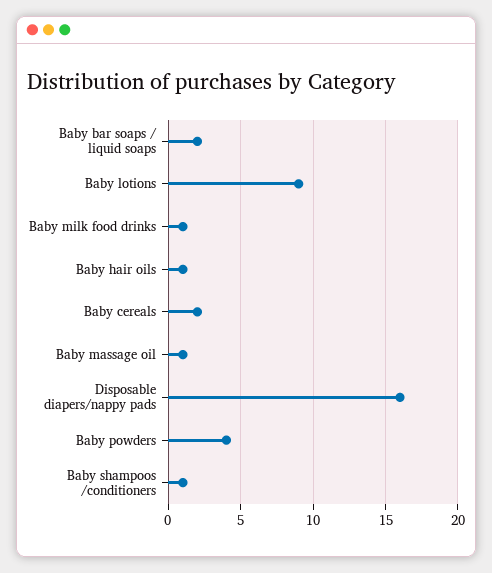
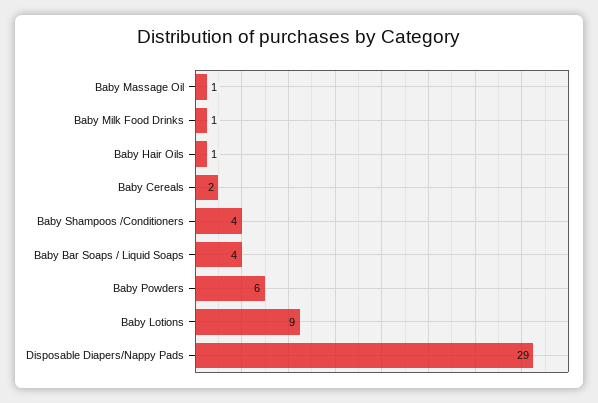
Baby bar soaps / liquid soaps: 2 -> 4
Disposable diapers/nappy pads: 16 -> 29
Baby powders: 4 -> 6
Baby shampoos /conditioners: 1 -> 4

